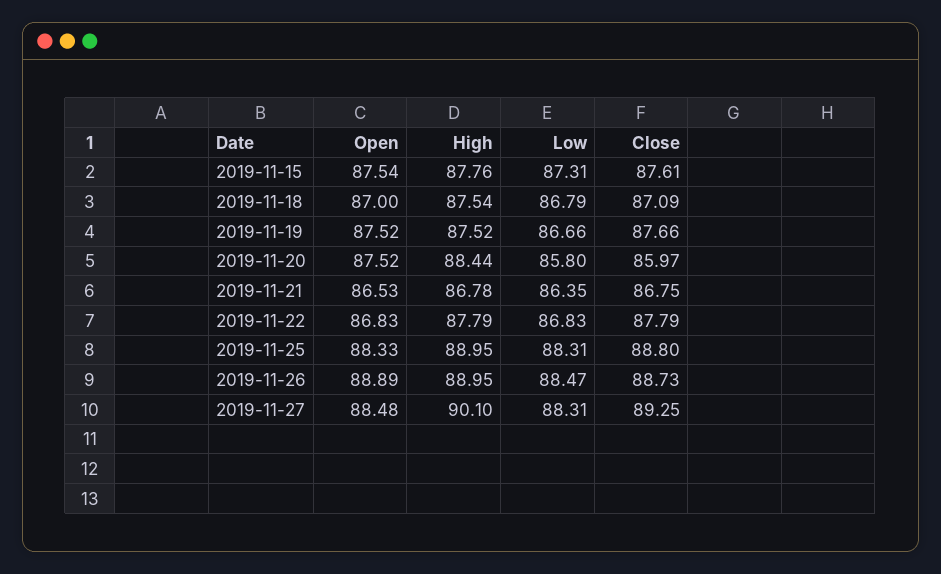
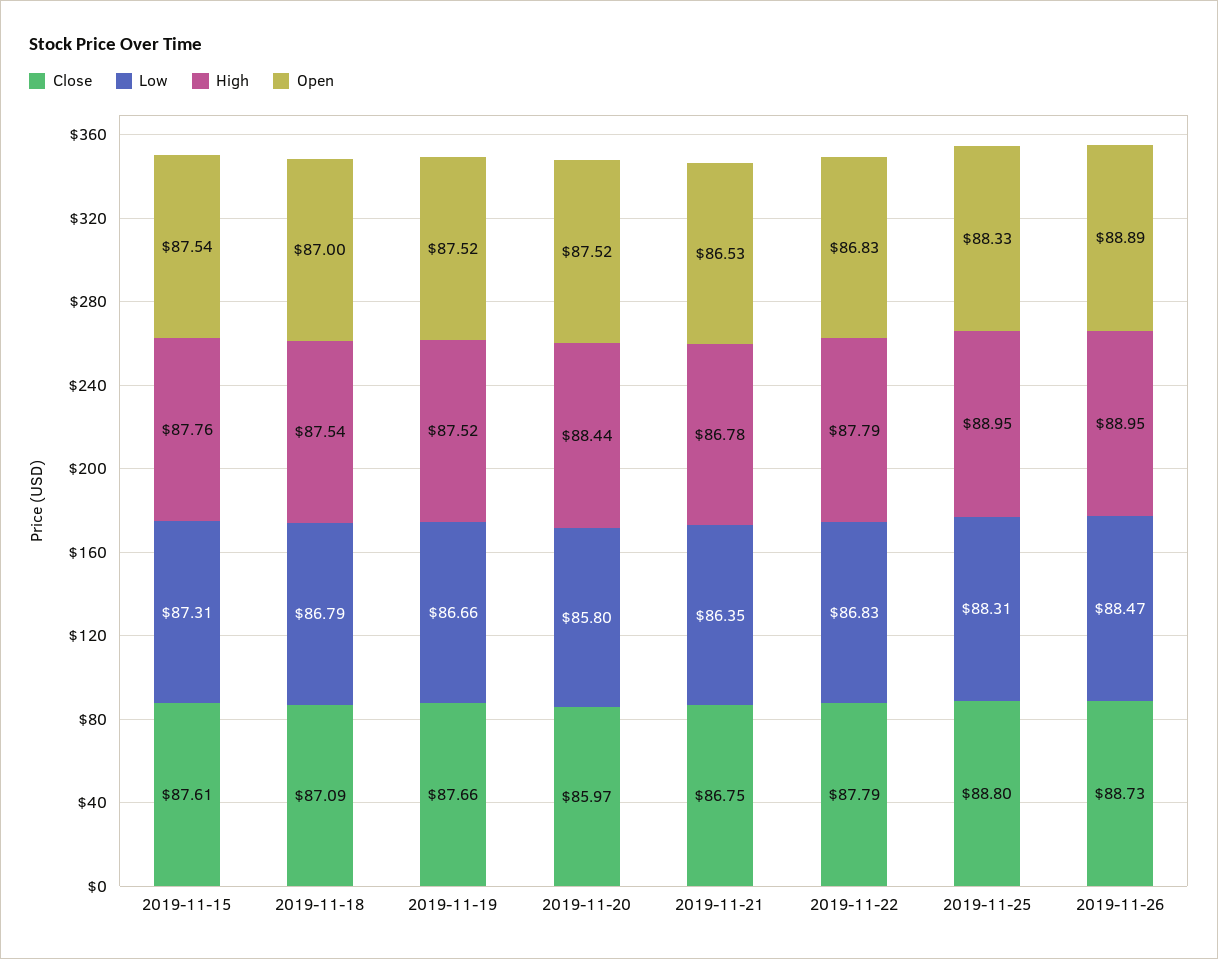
Open, 2019-11-27: 88.48 -> none
High, 2019-11-27: 90.1 -> none
Low, 2019-11-27: 88.31 -> none
Close, 2019-11-27: 89.25 -> none

